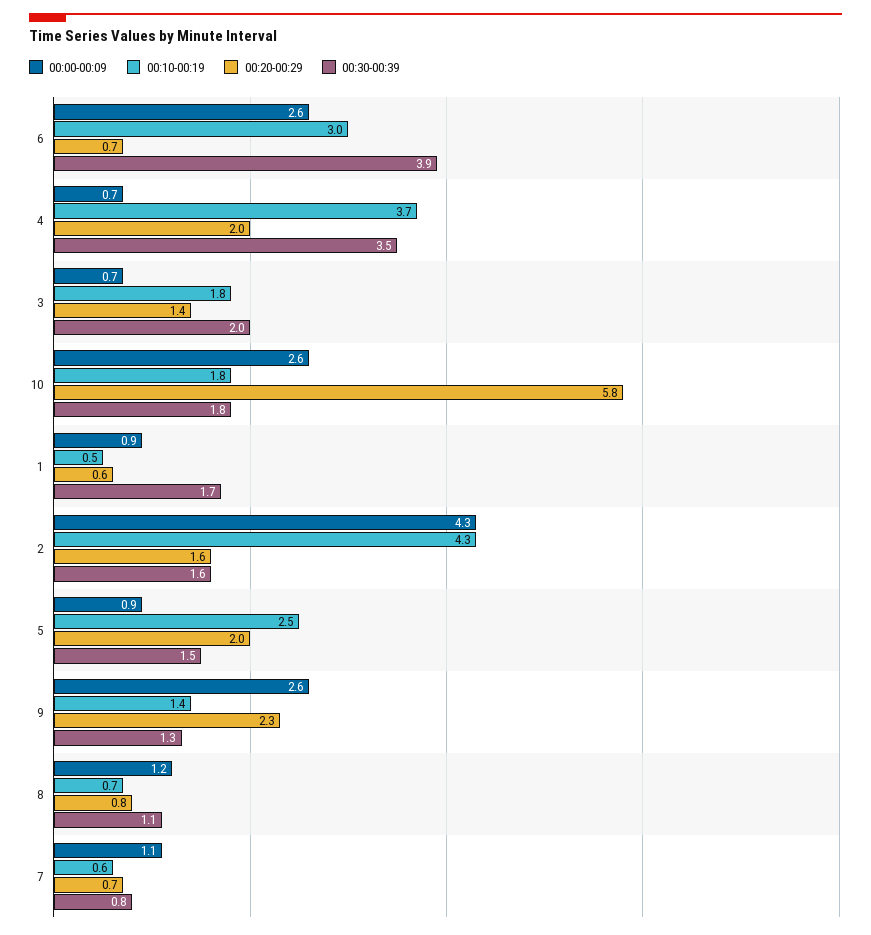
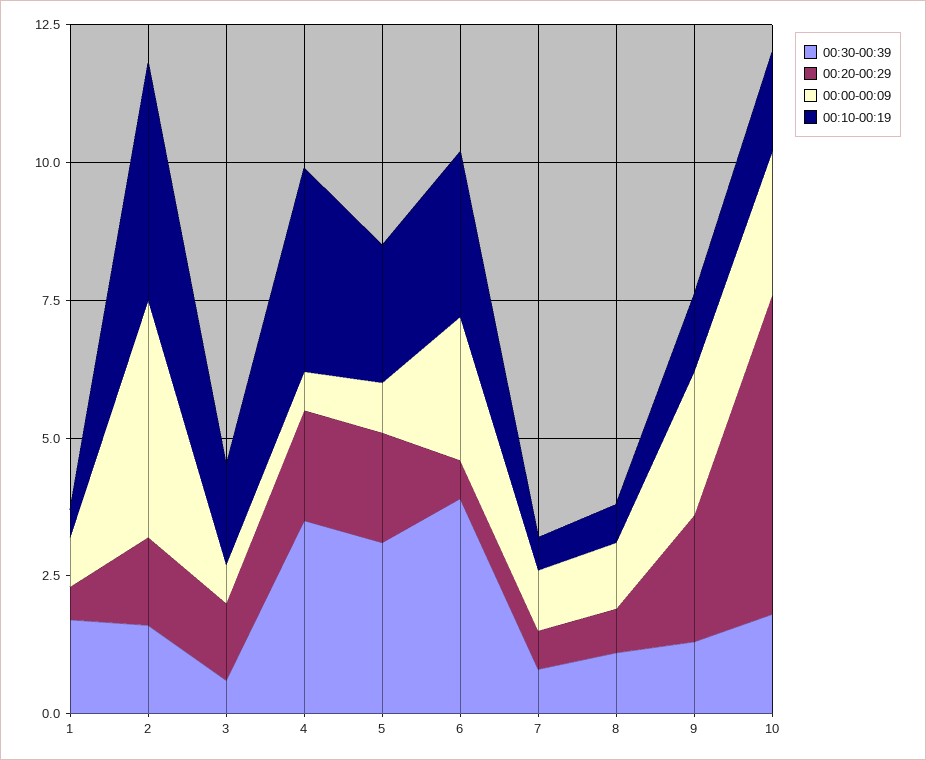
00:30-00:39, 3: 2 -> 0.5
00:30-00:39, 5: 1.5 -> 3

